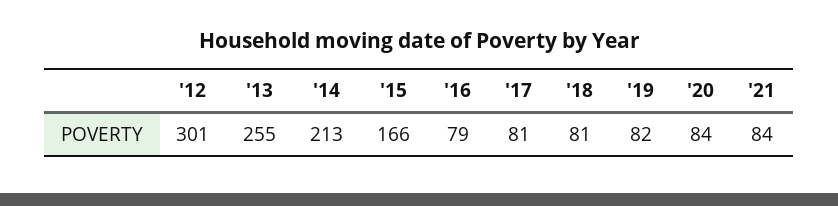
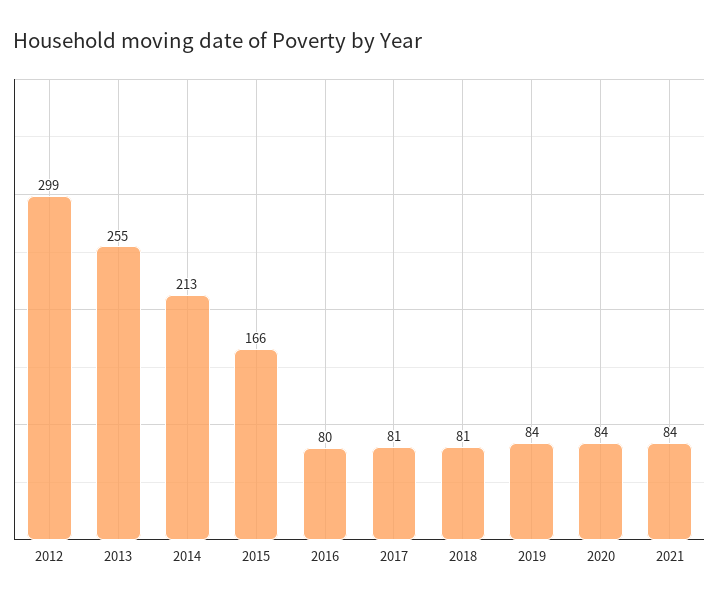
'12: 301 -> 299
'16: 79 -> 80
'19: 82 -> 84

